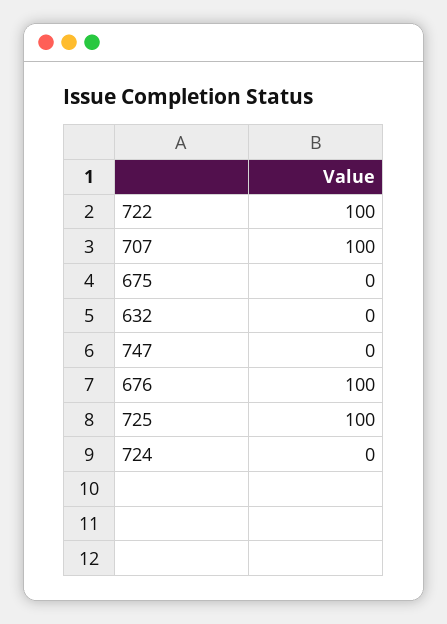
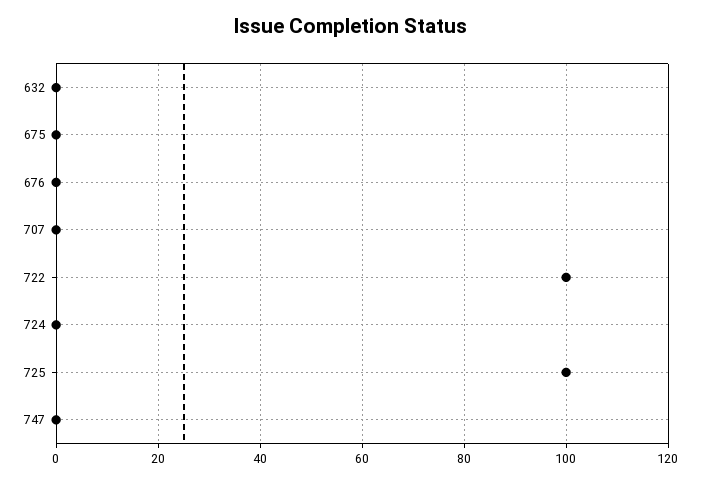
707: 100 -> 0
676: 100 -> 0

